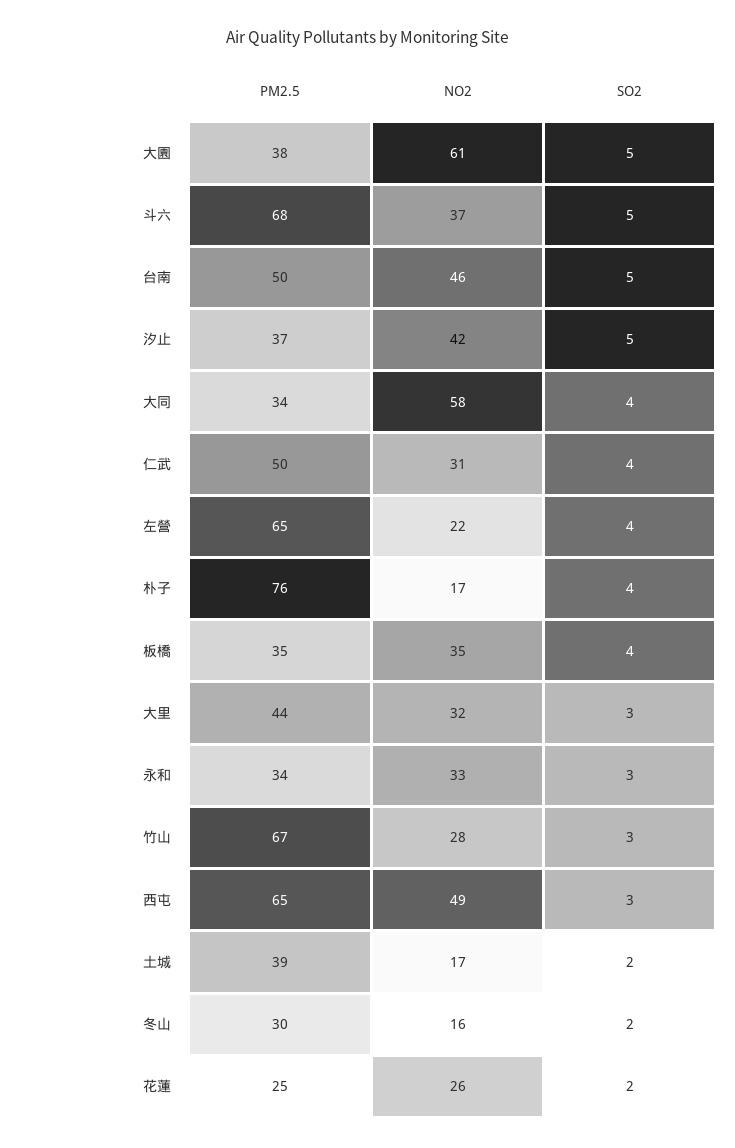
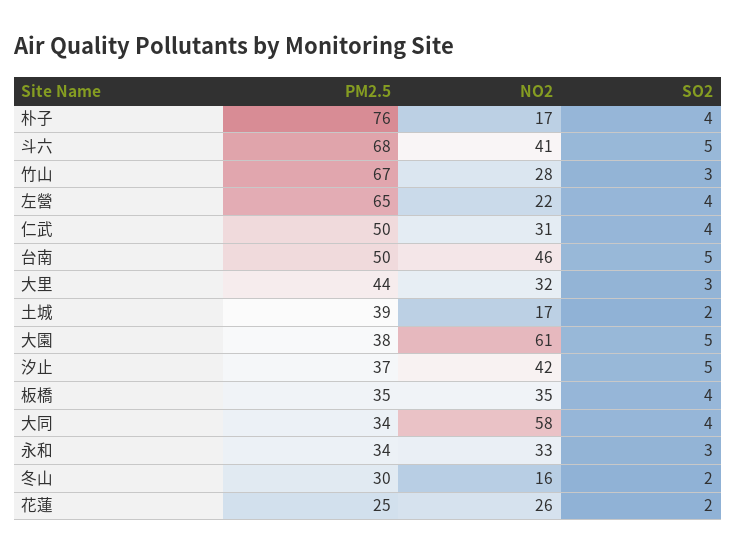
NO2, 斗六: 37 -> 41
PM2.5, 西屯: 65 -> none
NO2, 西屯: 49 -> none
SO2, 西屯: 3 -> none

